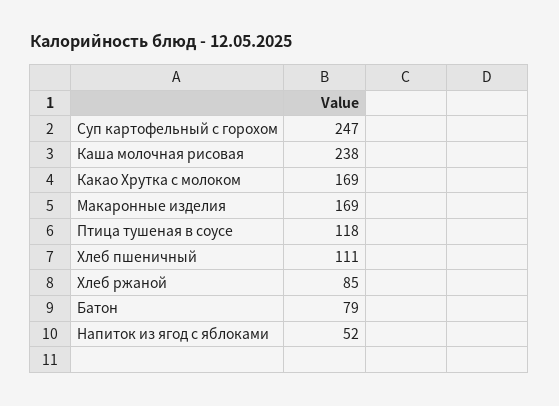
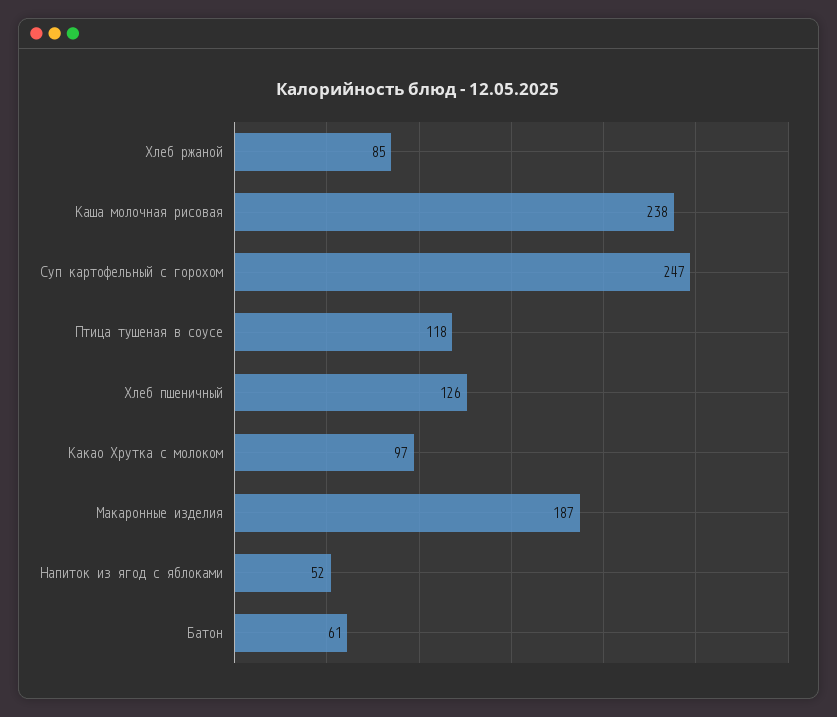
Какао Хрутка с молоком: 169 -> 97
Макаронные изделия: 169 -> 187
Хлеб пшеничный: 111 -> 126
Батон: 79 -> 61

